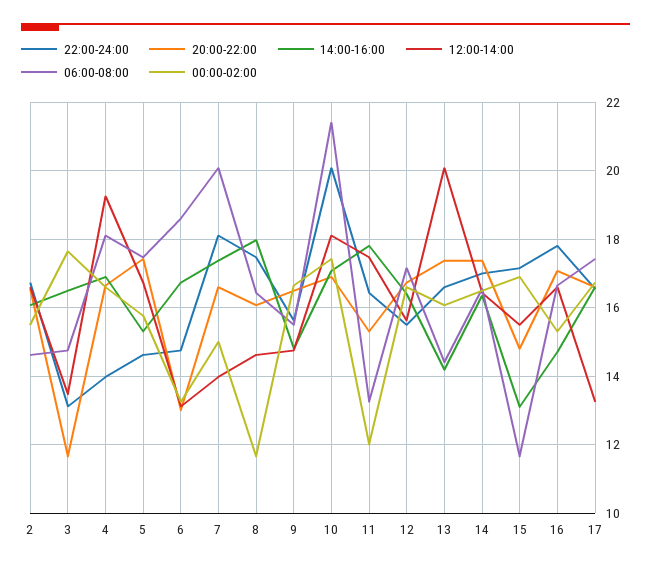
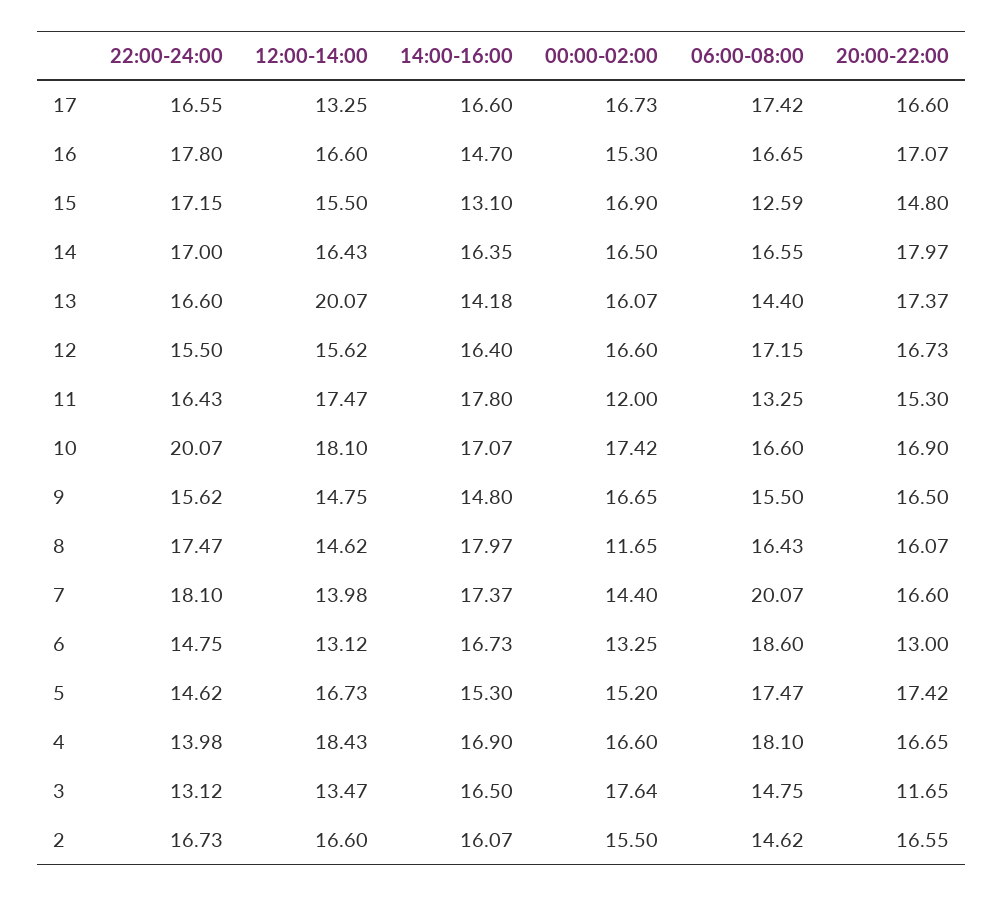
12:00-14:00, 4: 19.2 -> 18.43
00:00-02:00, 5: 15.8 -> 15.2
00:00-02:00, 7: 15 -> 14.4
06:00-08:00, 10: 21.4 -> 16.6
20:00-22:00, 14: 17.4 -> 17.97
06:00-08:00, 15: 11.6 -> 12.59

